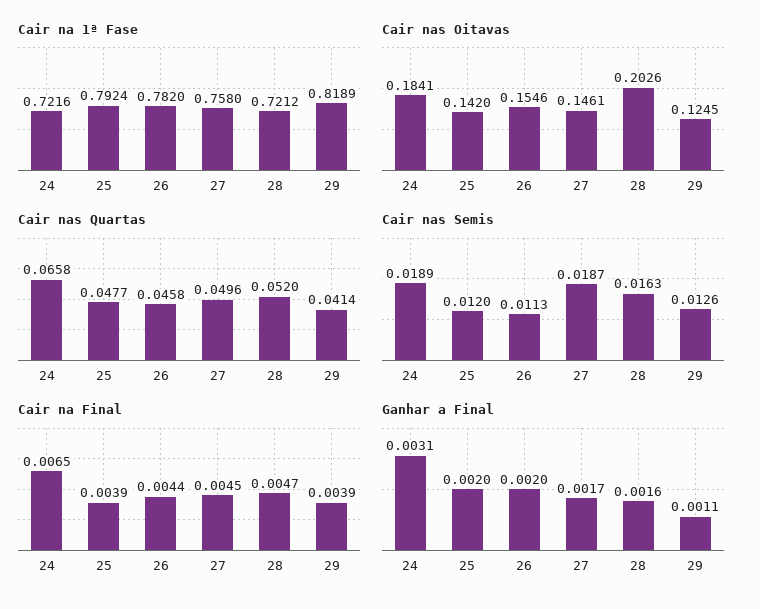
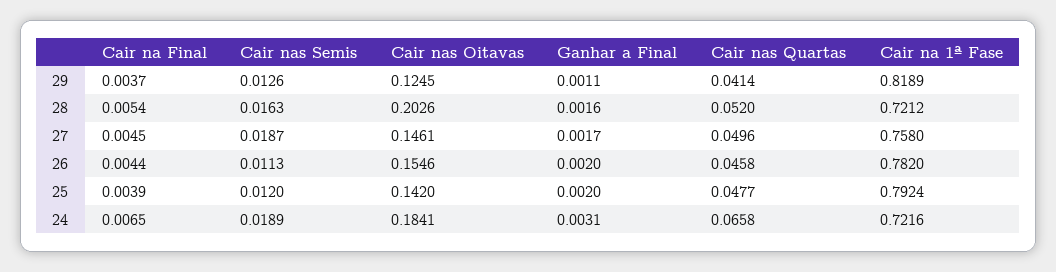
Cair na Final, 28: 0.0047 -> 0.0054
Cair na Final, 29: 0.0039 -> 0.0037

